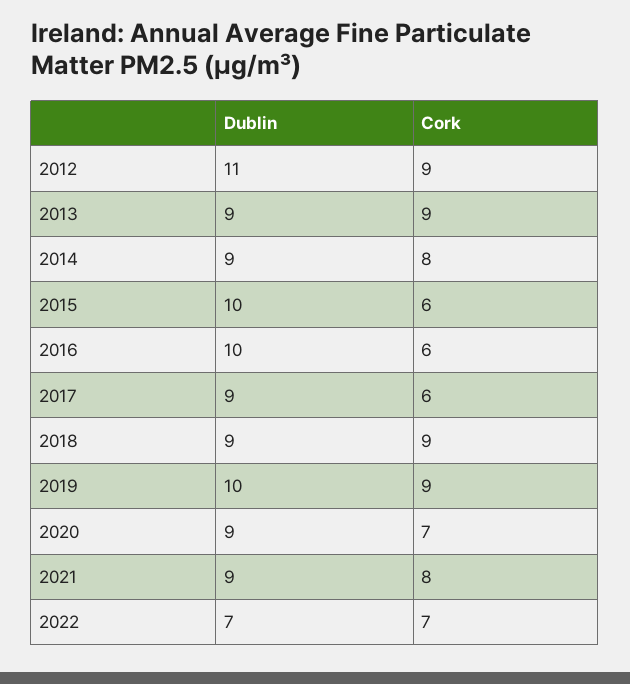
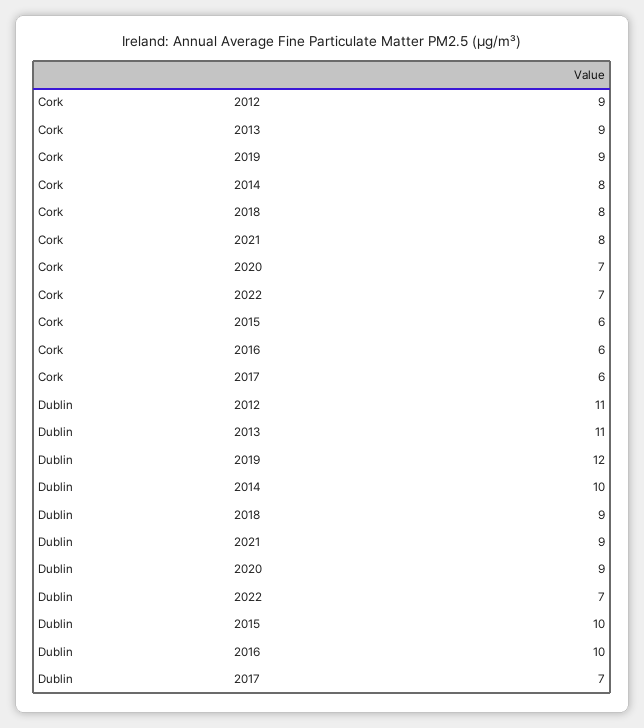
Dublin, 2013: 9 -> 11
Dublin, 2014: 9 -> 10
Dublin, 2017: 9 -> 7
Cork, 2018: 9 -> 8
Dublin, 2019: 10 -> 12

